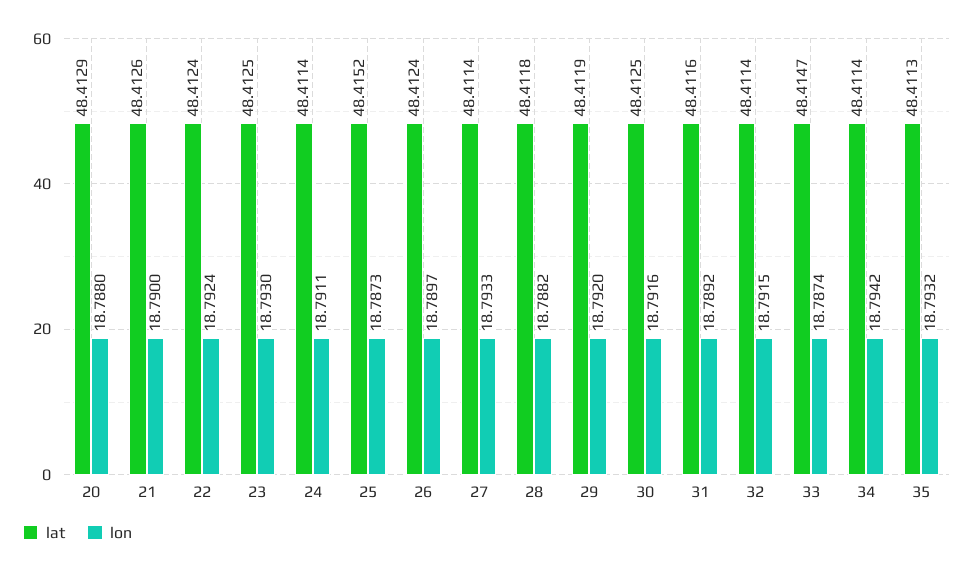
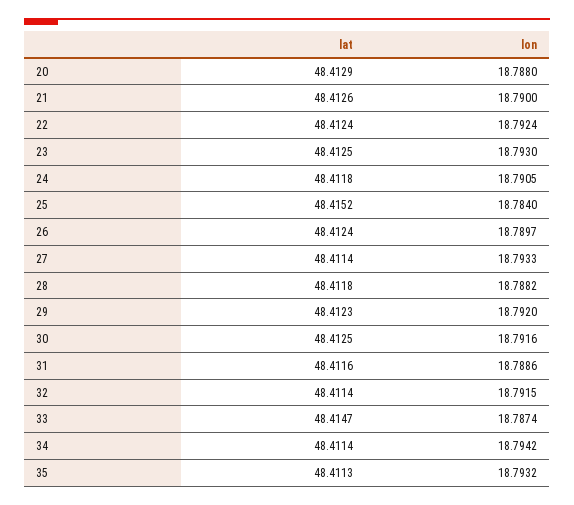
lat, 24: 48.4114 -> 48.4118
lon, 24: 18.7911 -> 18.7905
lon, 25: 18.7873 -> 18.784
lat, 29: 48.4119 -> 48.4123
lon, 31: 18.7892 -> 18.7886

